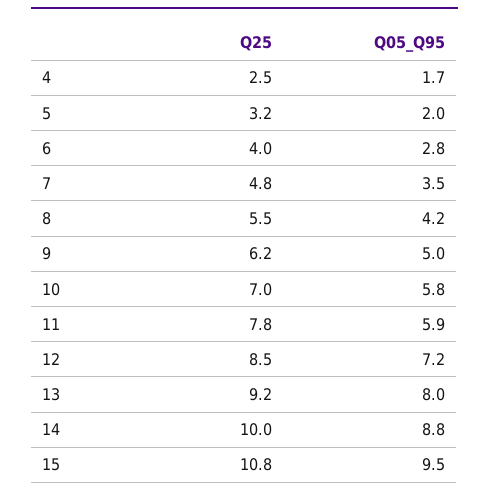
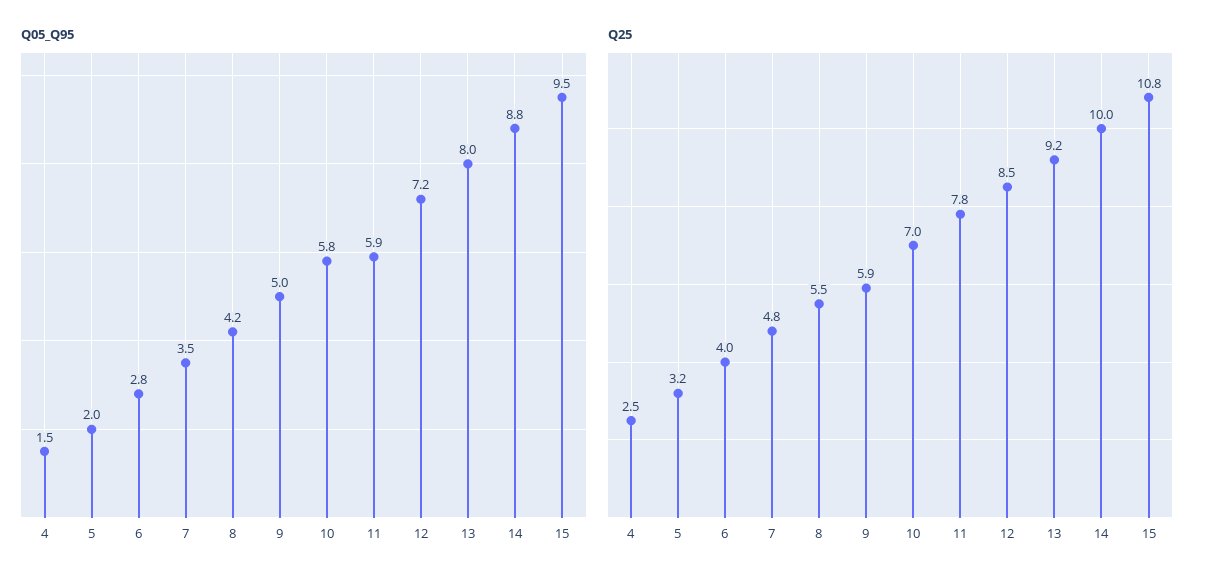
Q05_Q95, 4: 1.7 -> 1.5
Q25, 9: 6.2 -> 5.9

